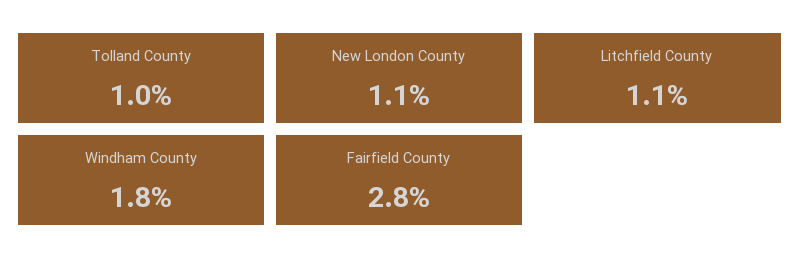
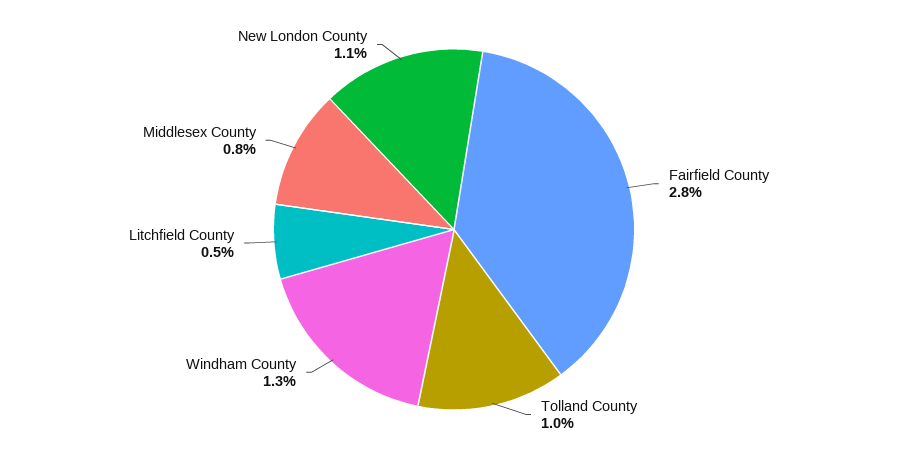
Litchfield County: 1.1 -> 0.5
Windham County: 1.8 -> 1.3
Middlesex County: none -> 0.8

